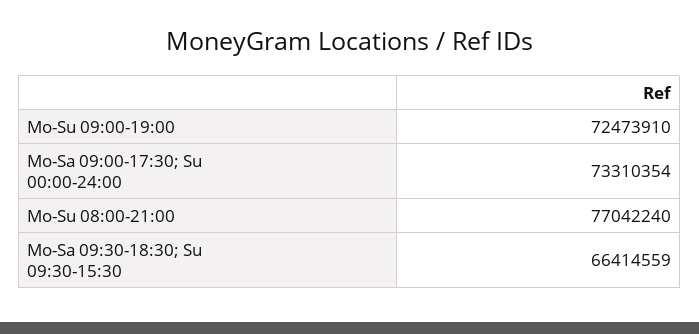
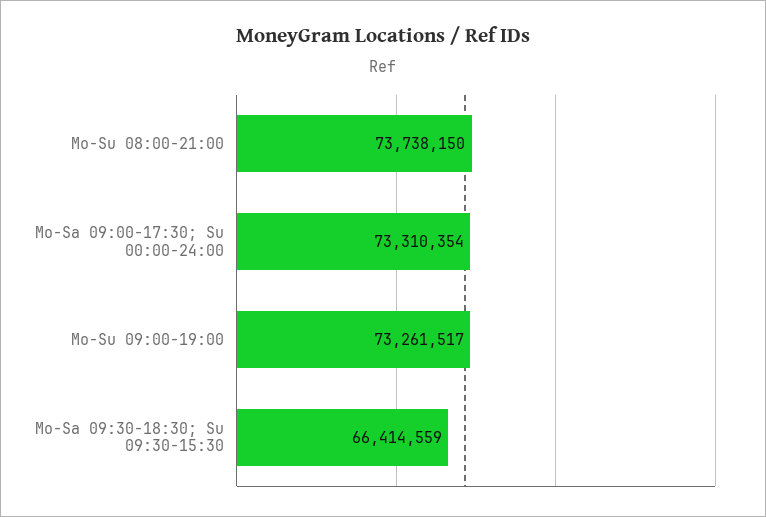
Mo-Su 09:00-19:00: 72473910 -> 73261517
Mo-Su 08:00-21:00: 77042240 -> 73738150

